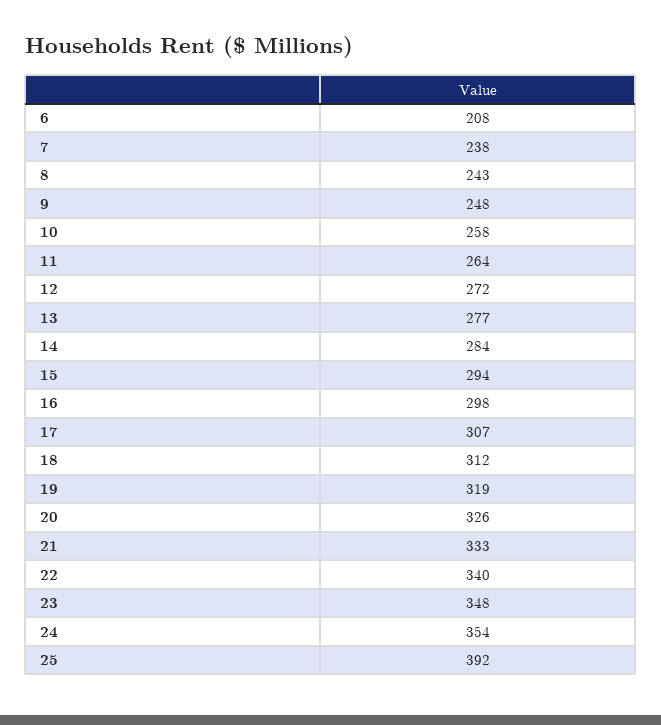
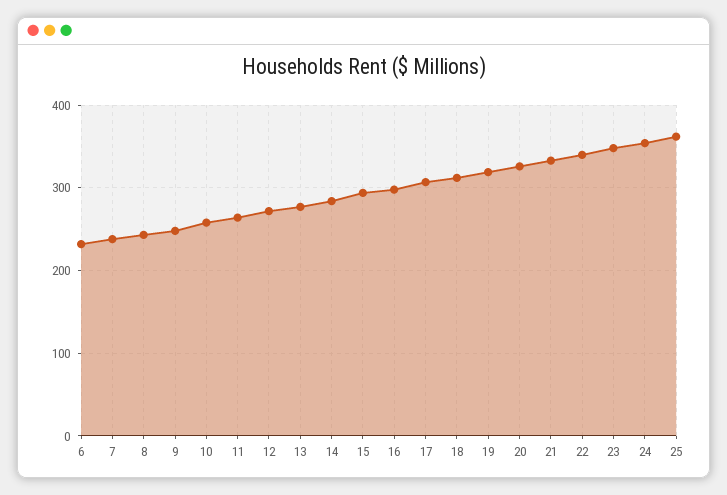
6: 208 -> 230
25: 392 -> 360

